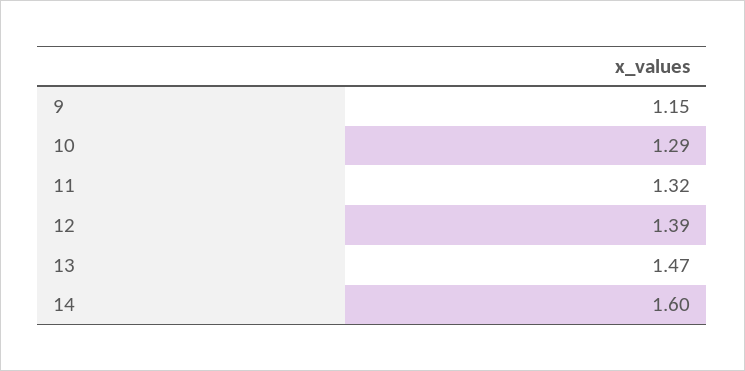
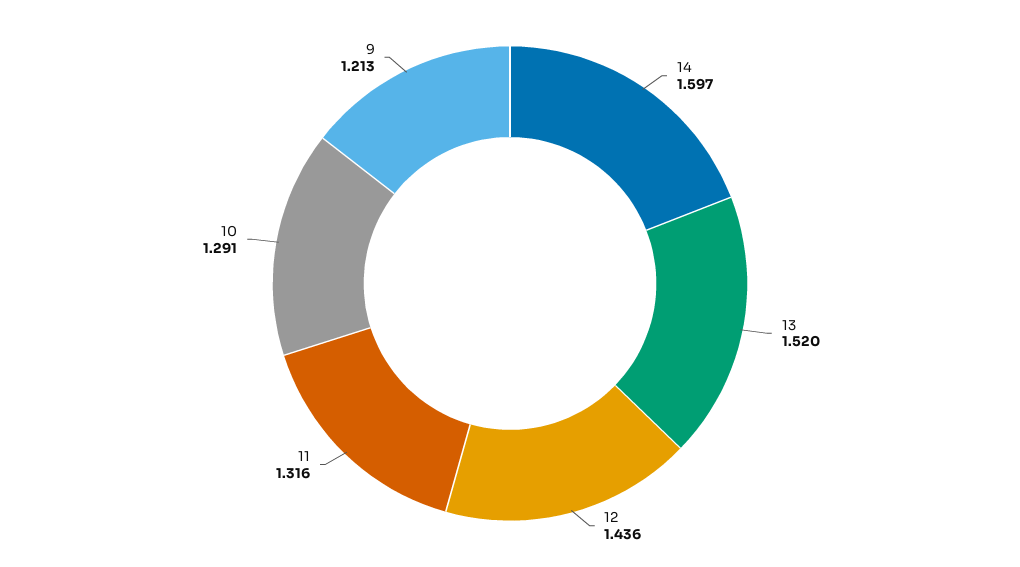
9: 1.15 -> 1.213
12: 1.39 -> 1.436
13: 1.47 -> 1.52

